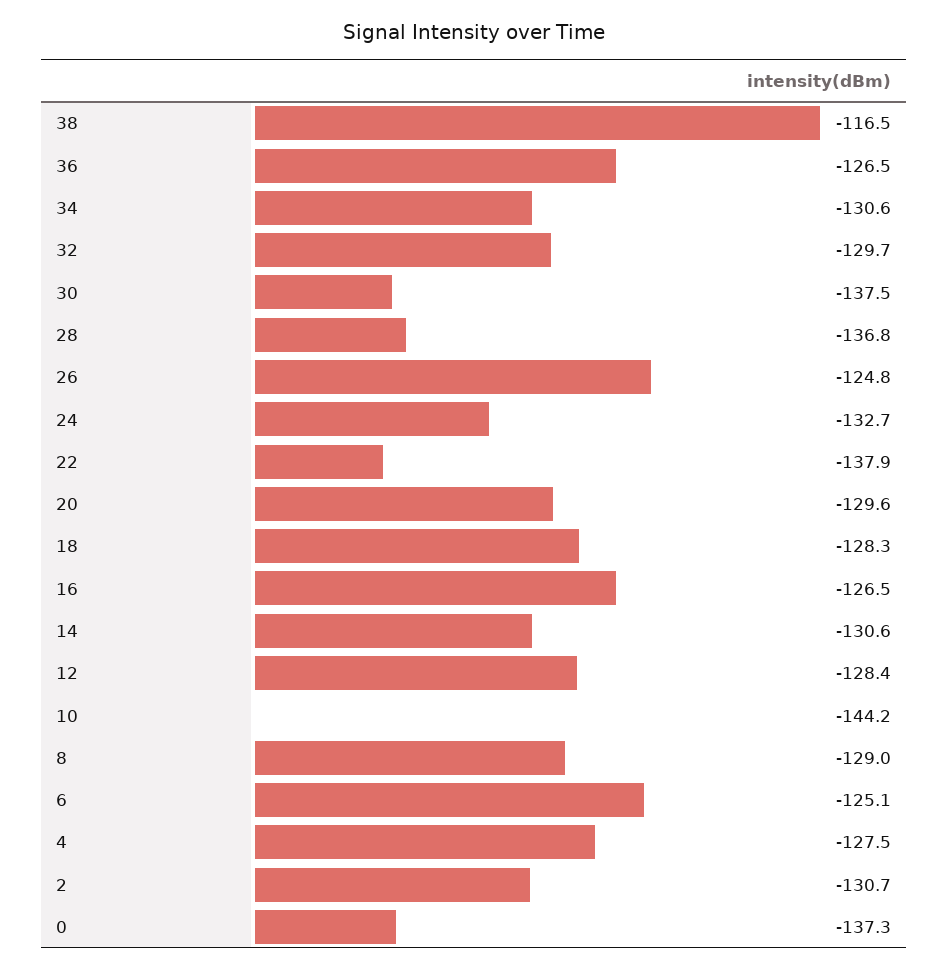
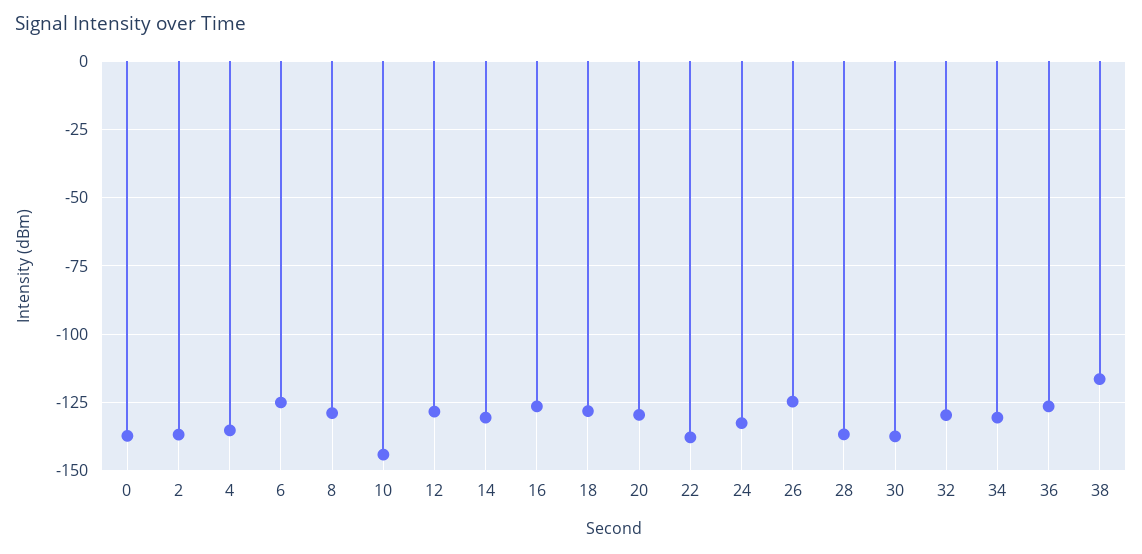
4: -127.5 -> -135
2: -130.7 -> -137.5

